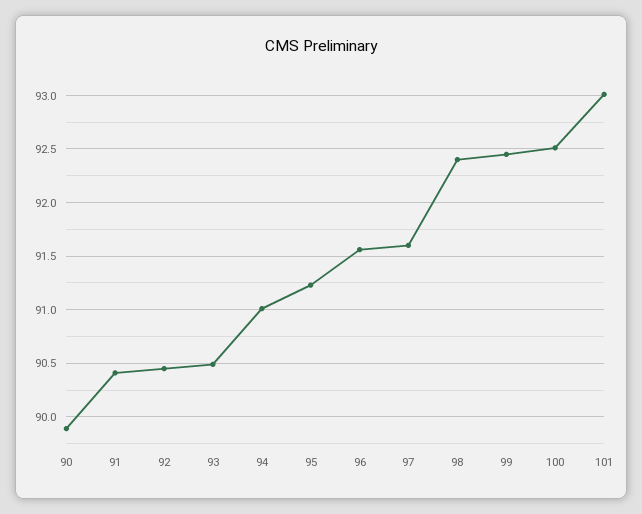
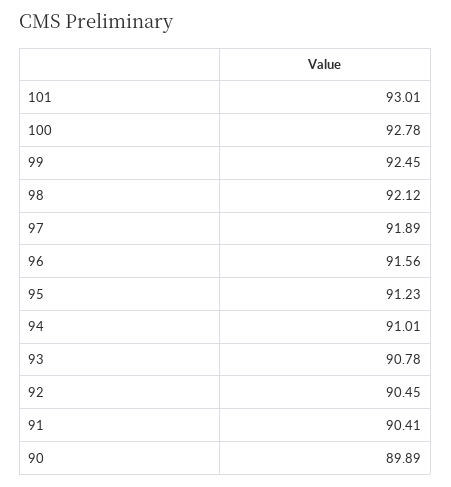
93: 90.5 -> 90.78
97: 91.6 -> 91.89
98: 92.4 -> 92.12
100: 92.5 -> 92.78

